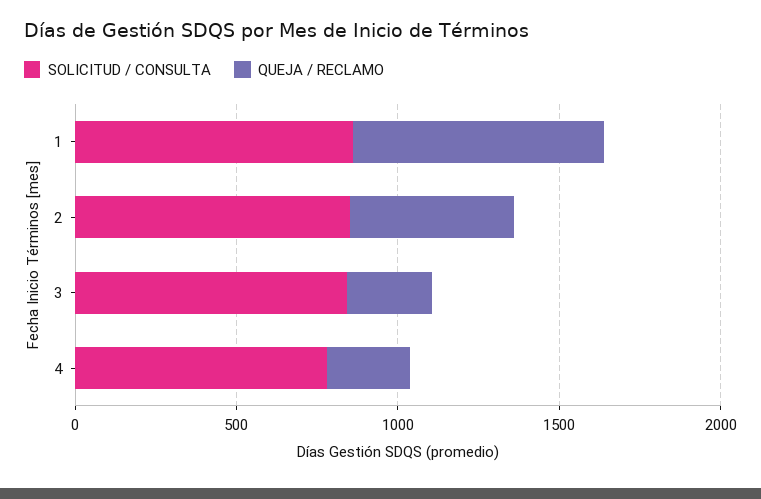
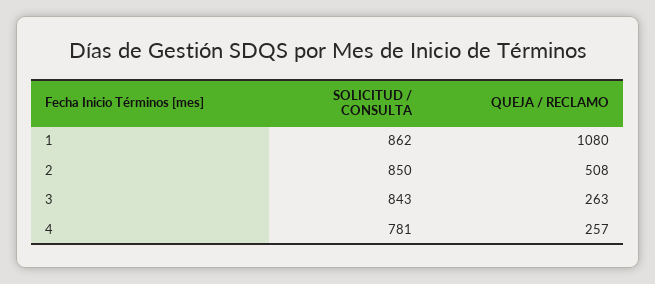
QUEJA / RECLAMO, 1: 800 -> 1080

